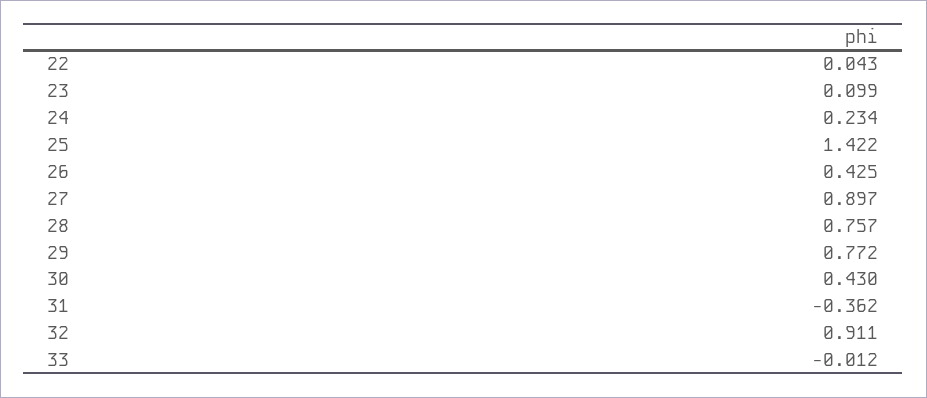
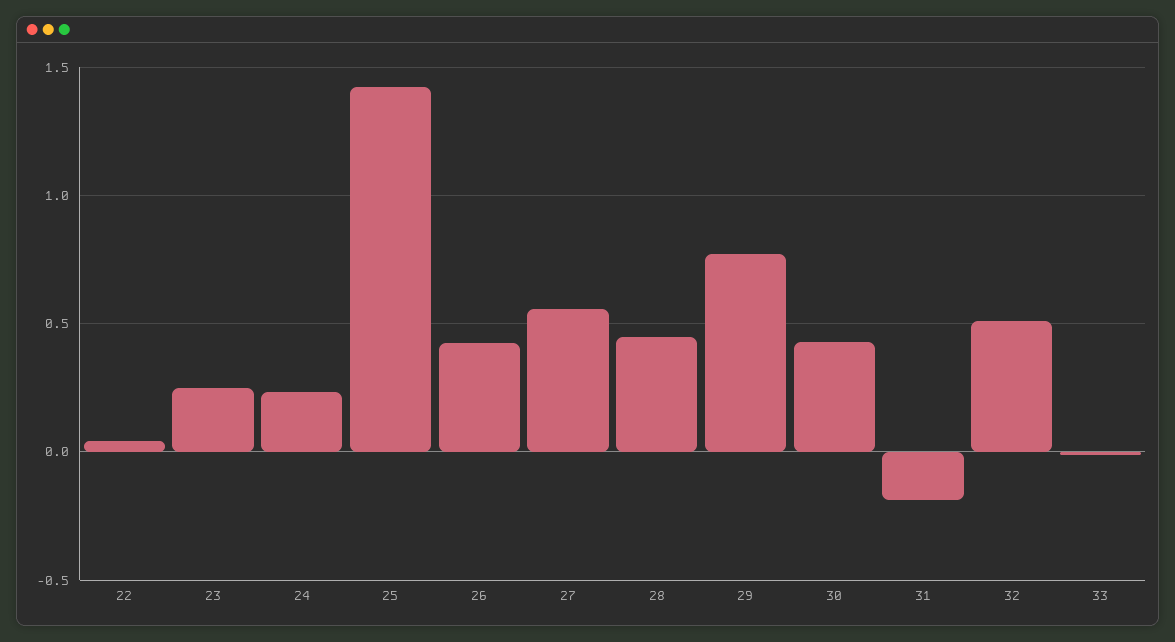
23: 0.099 -> 0.25
27: 0.897 -> 0.55
28: 0.757 -> 0.45
31: -0.362 -> -0.2
32: 0.911 -> 0.5

